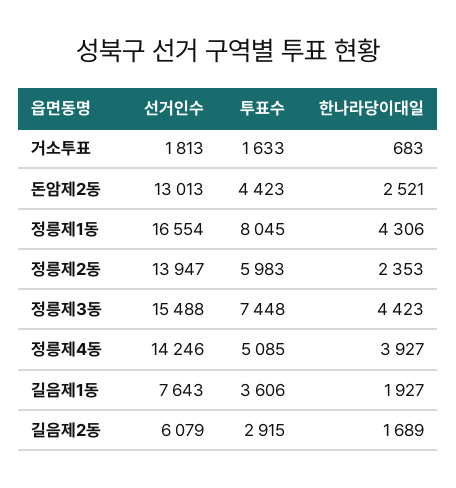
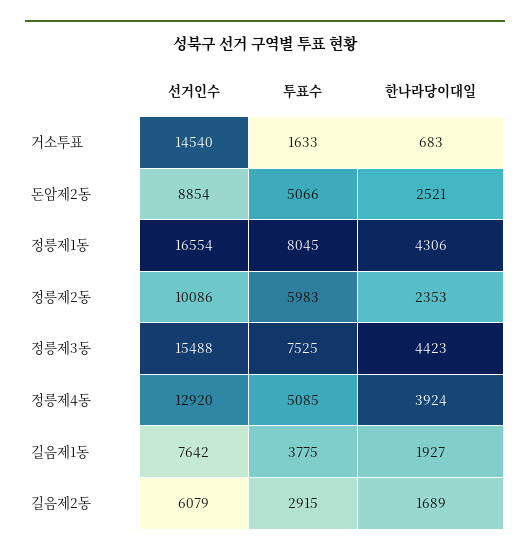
선거인수, 거소투표: 1813 -> 14540
선거인수, 돈암제2동: 13013 -> 8854
투표수, 돈암제2동: 4423 -> 5066
선거인수, 정릉제2동: 13947 -> 10086
투표수, 정릉제3동: 7448 -> 7525
선거인수, 정릉제4동: 14246 -> 12920
한나라당이대일, 정릉제4동: 3927 -> 3924
선거인수, 길음제1동: 7643 -> 7642
투표수, 길음제1동: 3606 -> 3775

